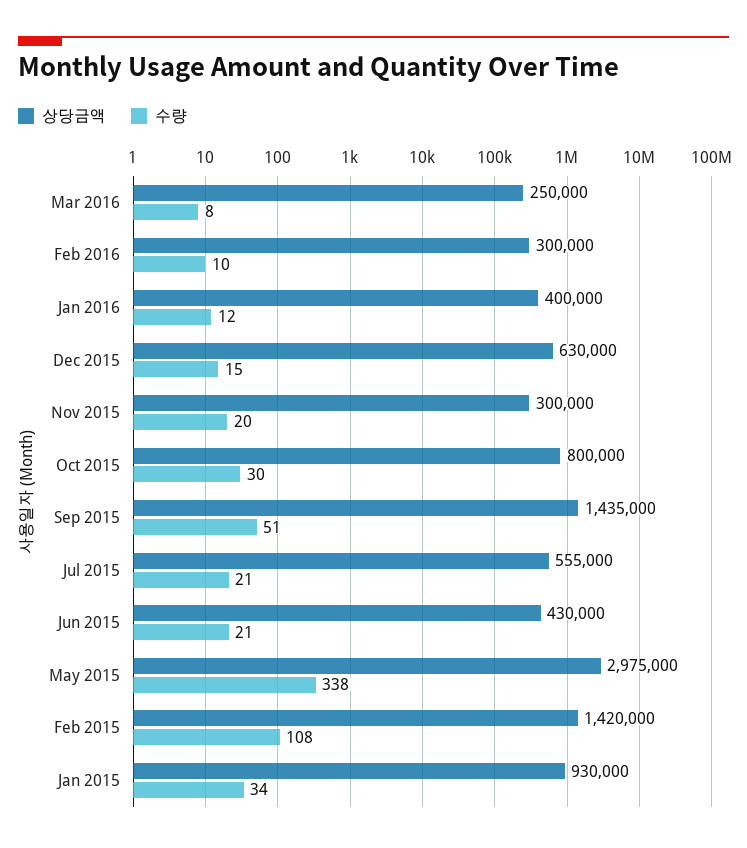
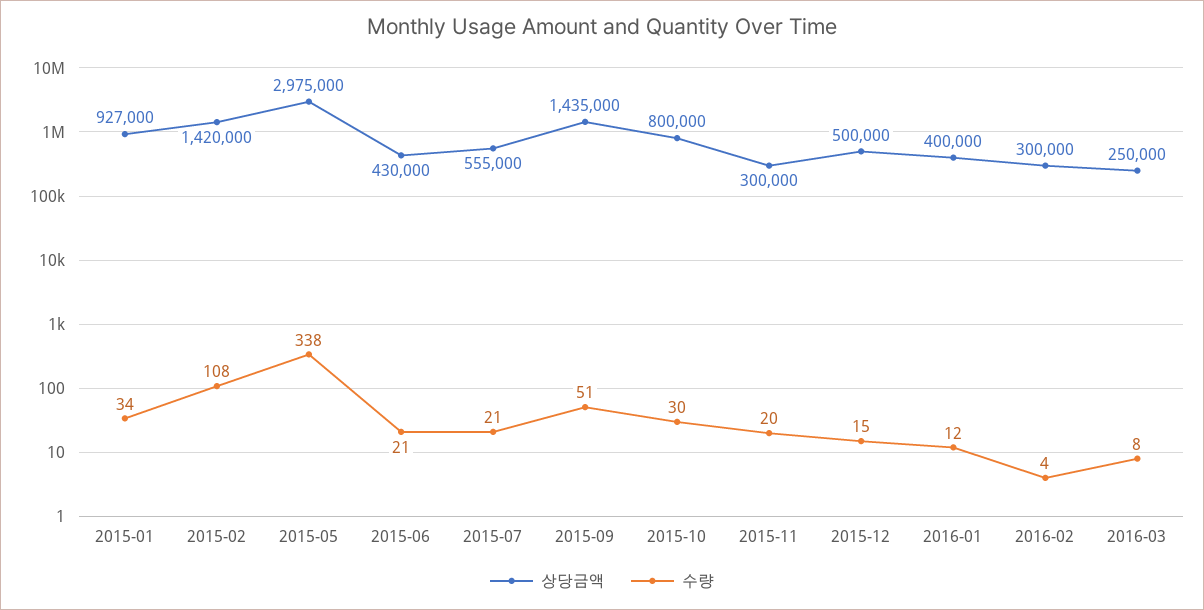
수량, Feb 2016: 10 -> 4
상당금액, Dec 2015: 630000 -> 500000
상당금액, Jan 2015: 930000 -> 927000

